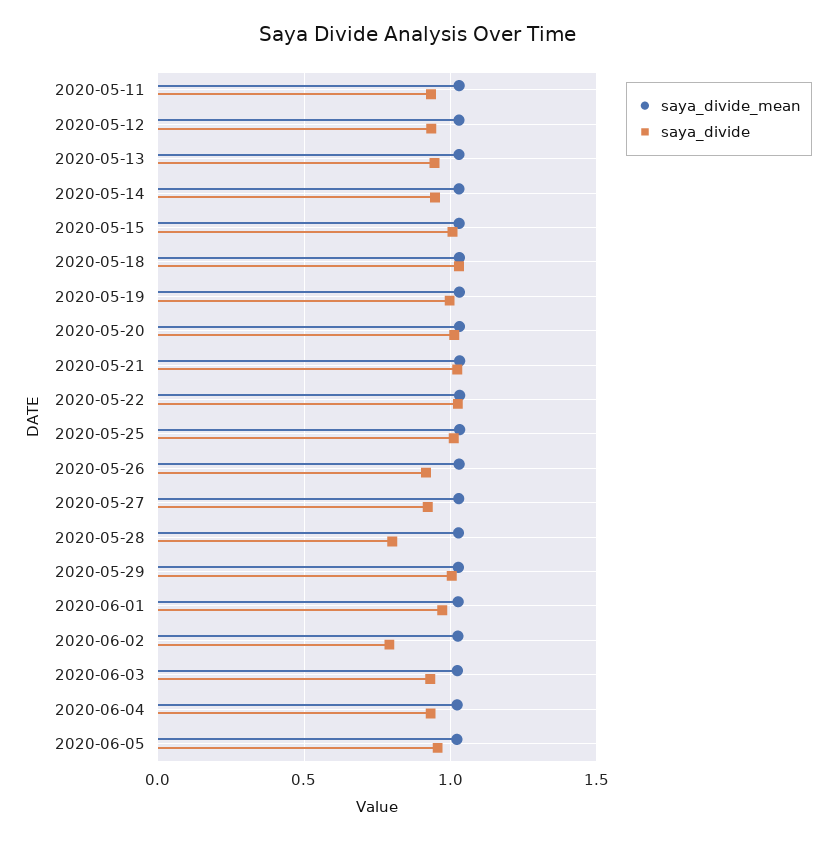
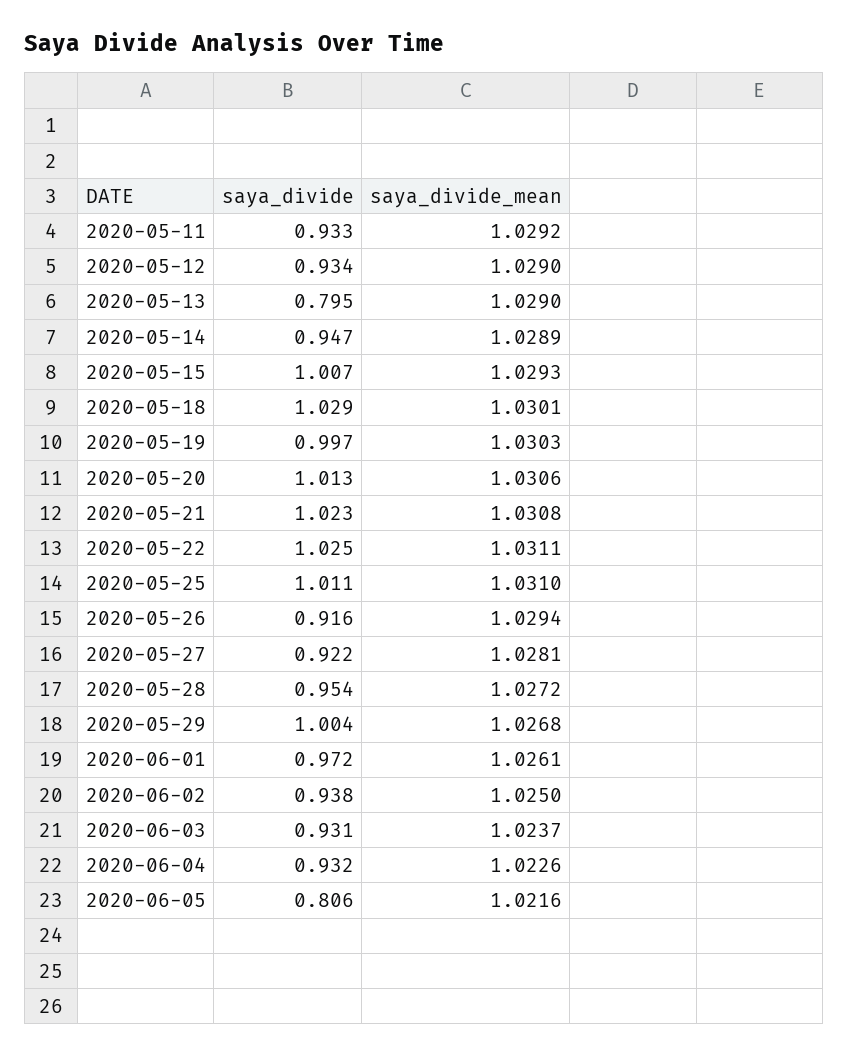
saya_divide, 2020-05-13: 0.95 -> 0.795
saya_divide, 2020-05-28: 0.8 -> 0.954
saya_divide, 2020-06-02: 0.8 -> 0.938
saya_divide, 2020-06-05: 0.95 -> 0.806

